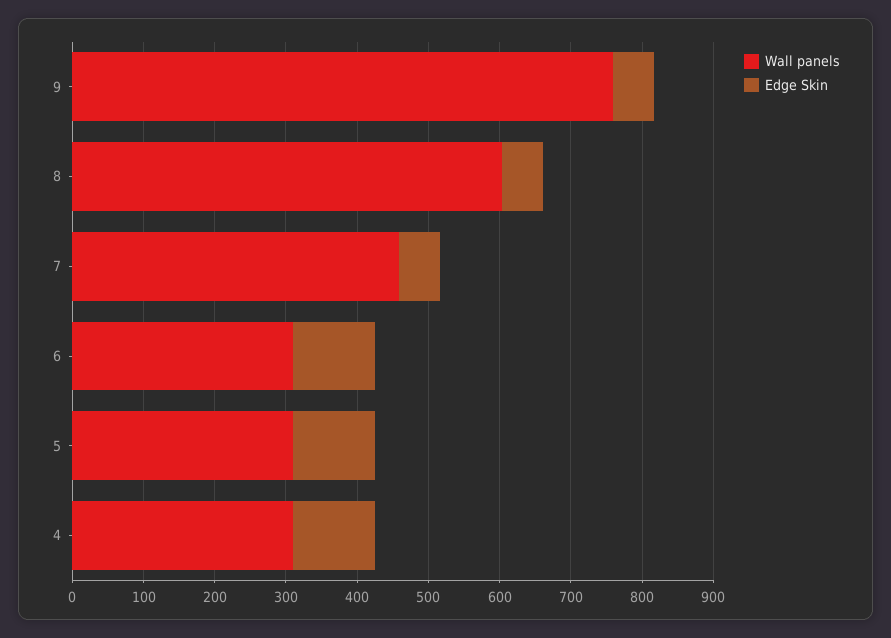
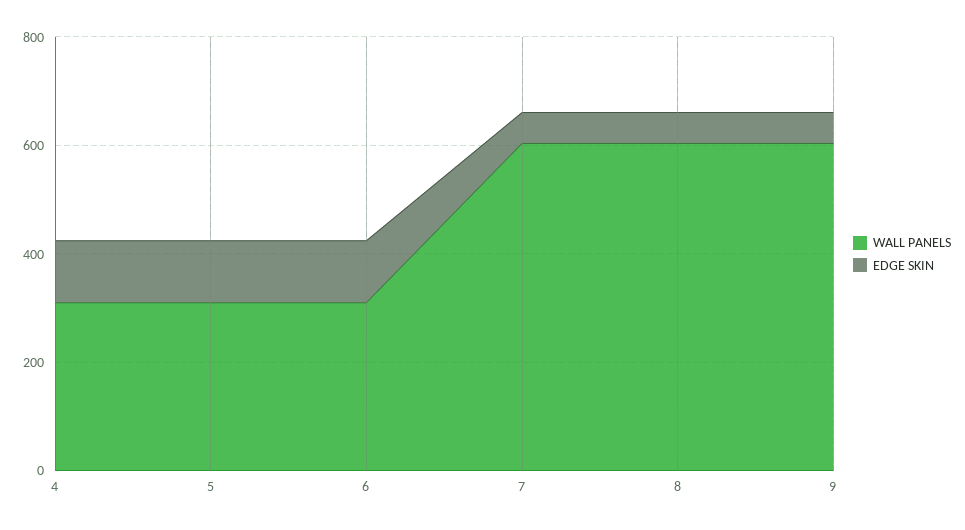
Wall panels, 9: 760 -> 600
Wall panels, 7: 460 -> 600

